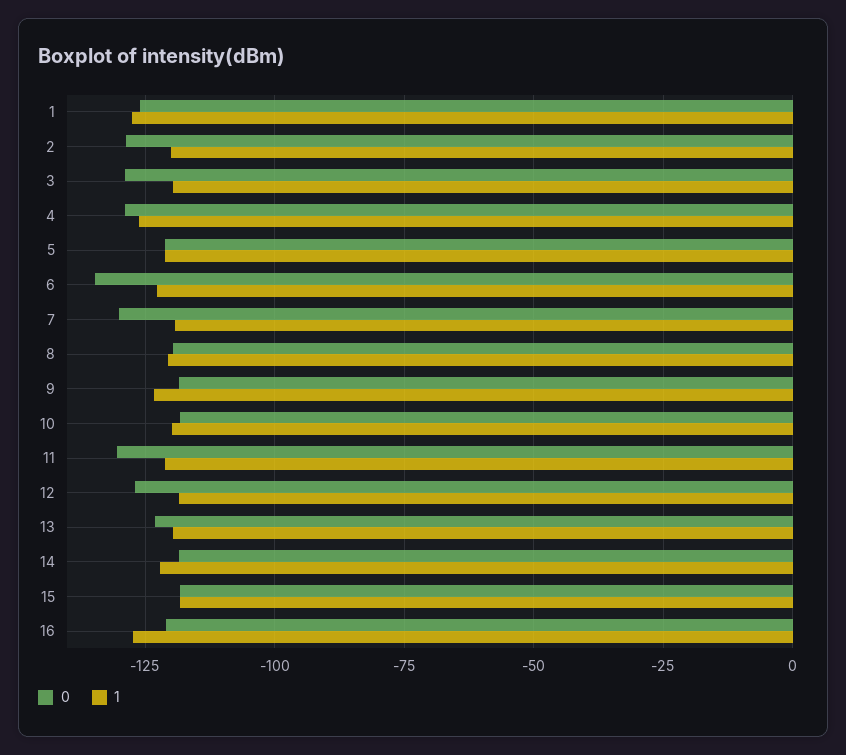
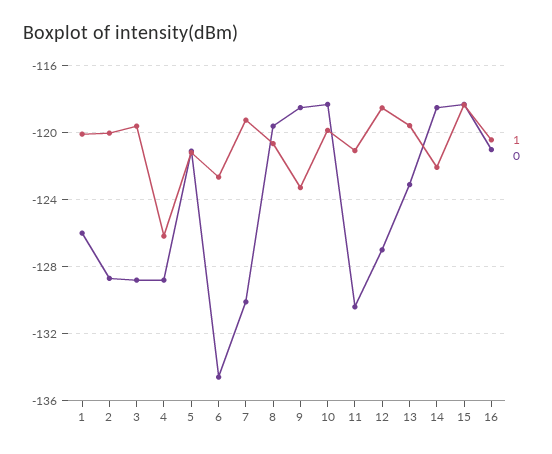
1, 1: -127.5 -> -120
1, 16: -127.5 -> -120.5

